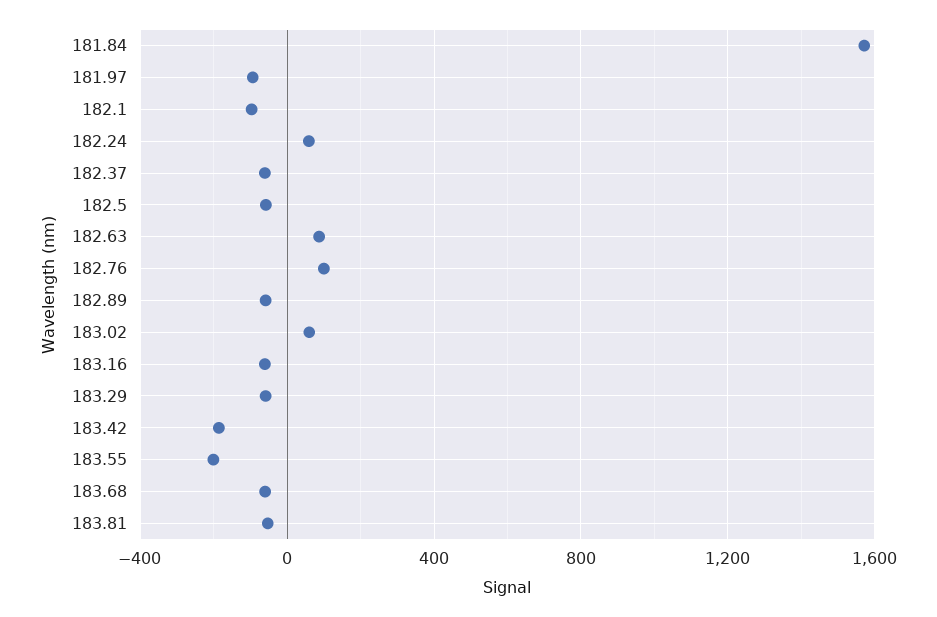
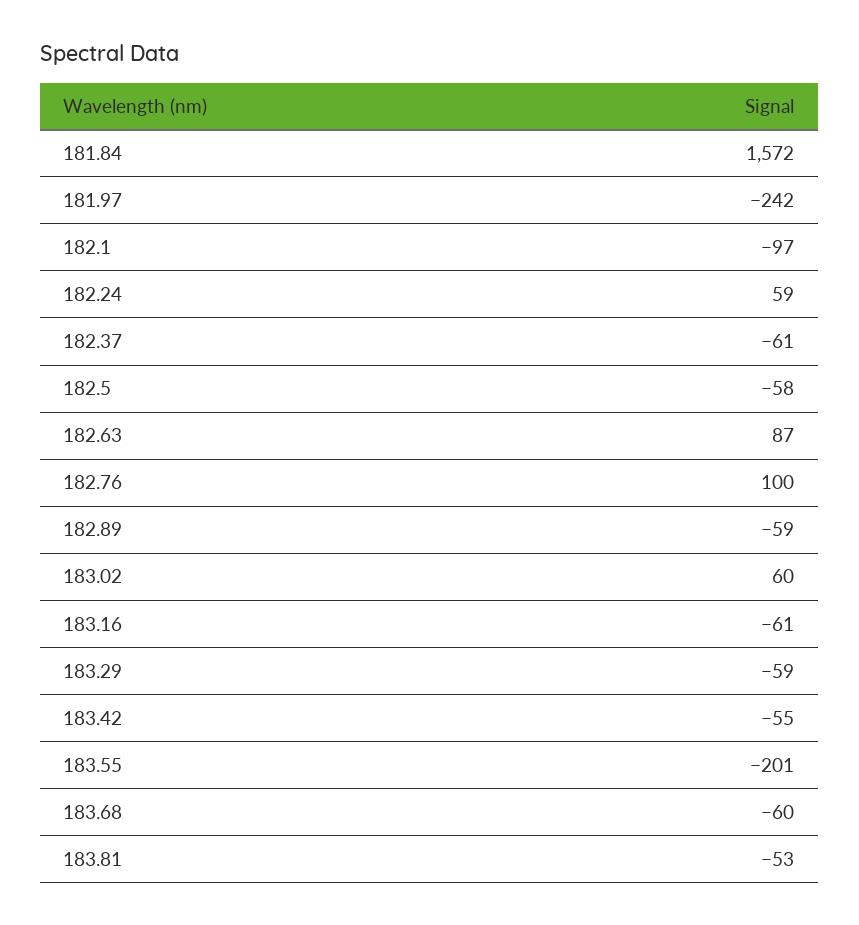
181.97: -100 -> -242
183.42: -200 -> -55

